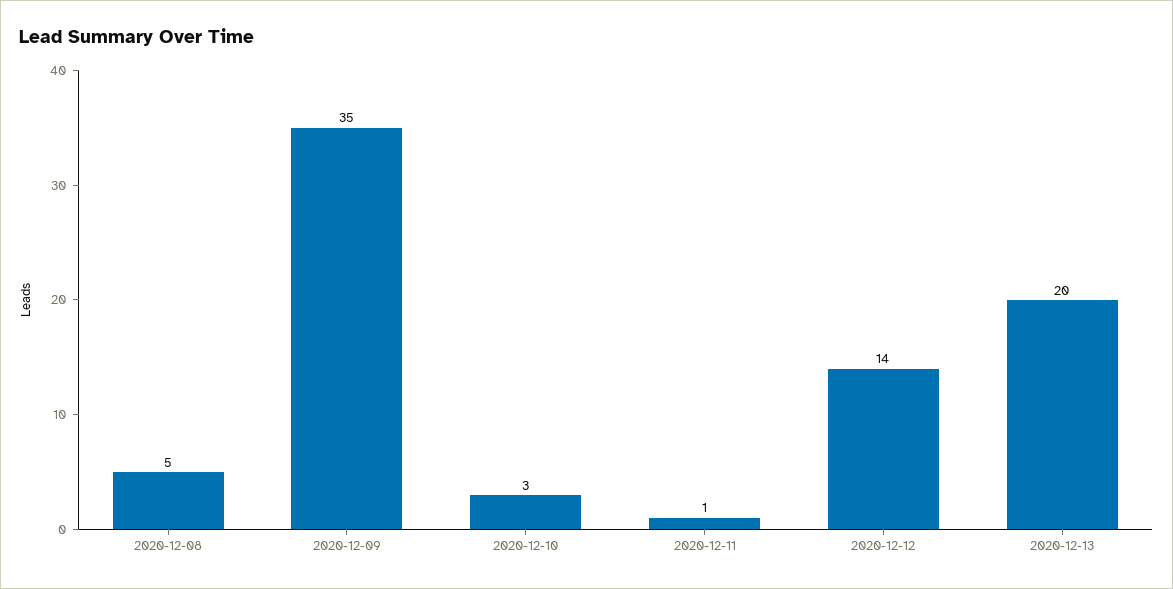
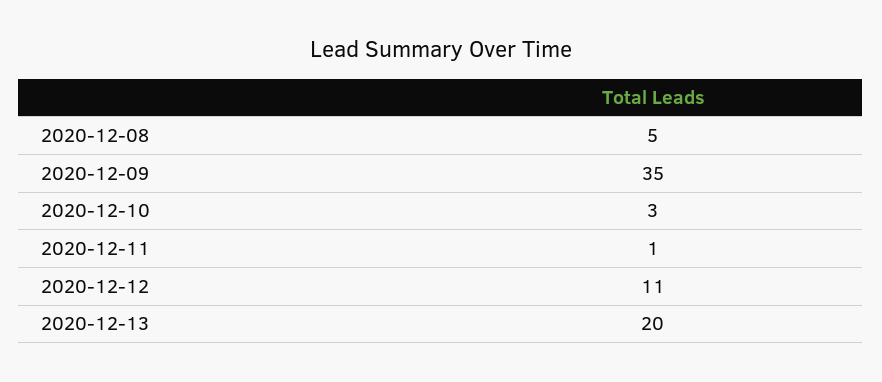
2020-12-12: 14 -> 11

